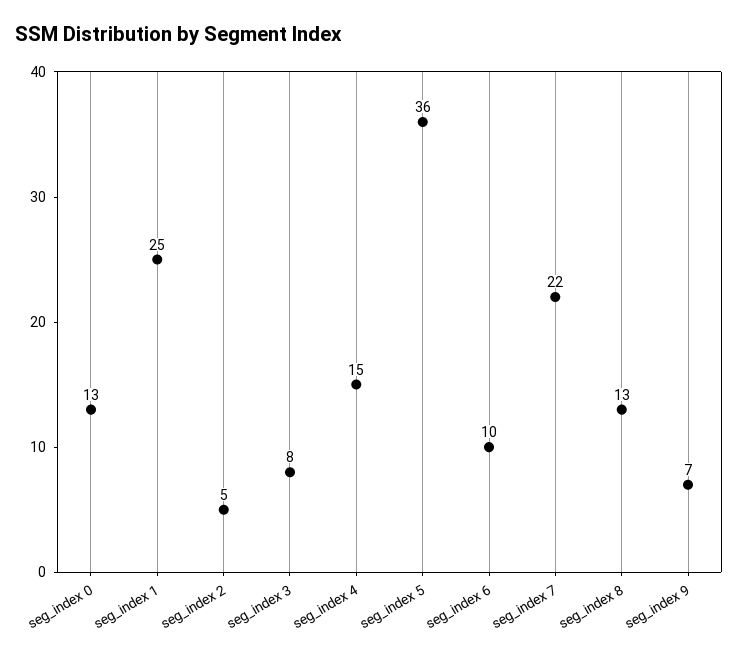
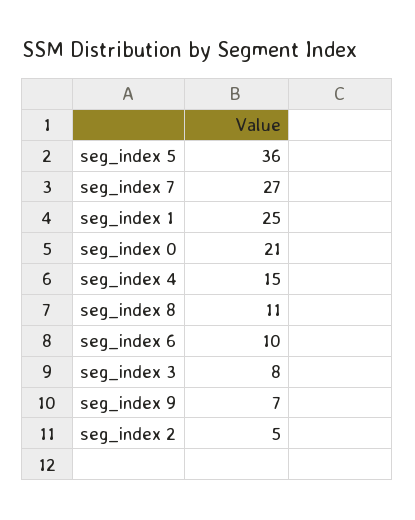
seg_index 0: 13 -> 21
seg_index 7: 22 -> 27
seg_index 8: 13 -> 11

